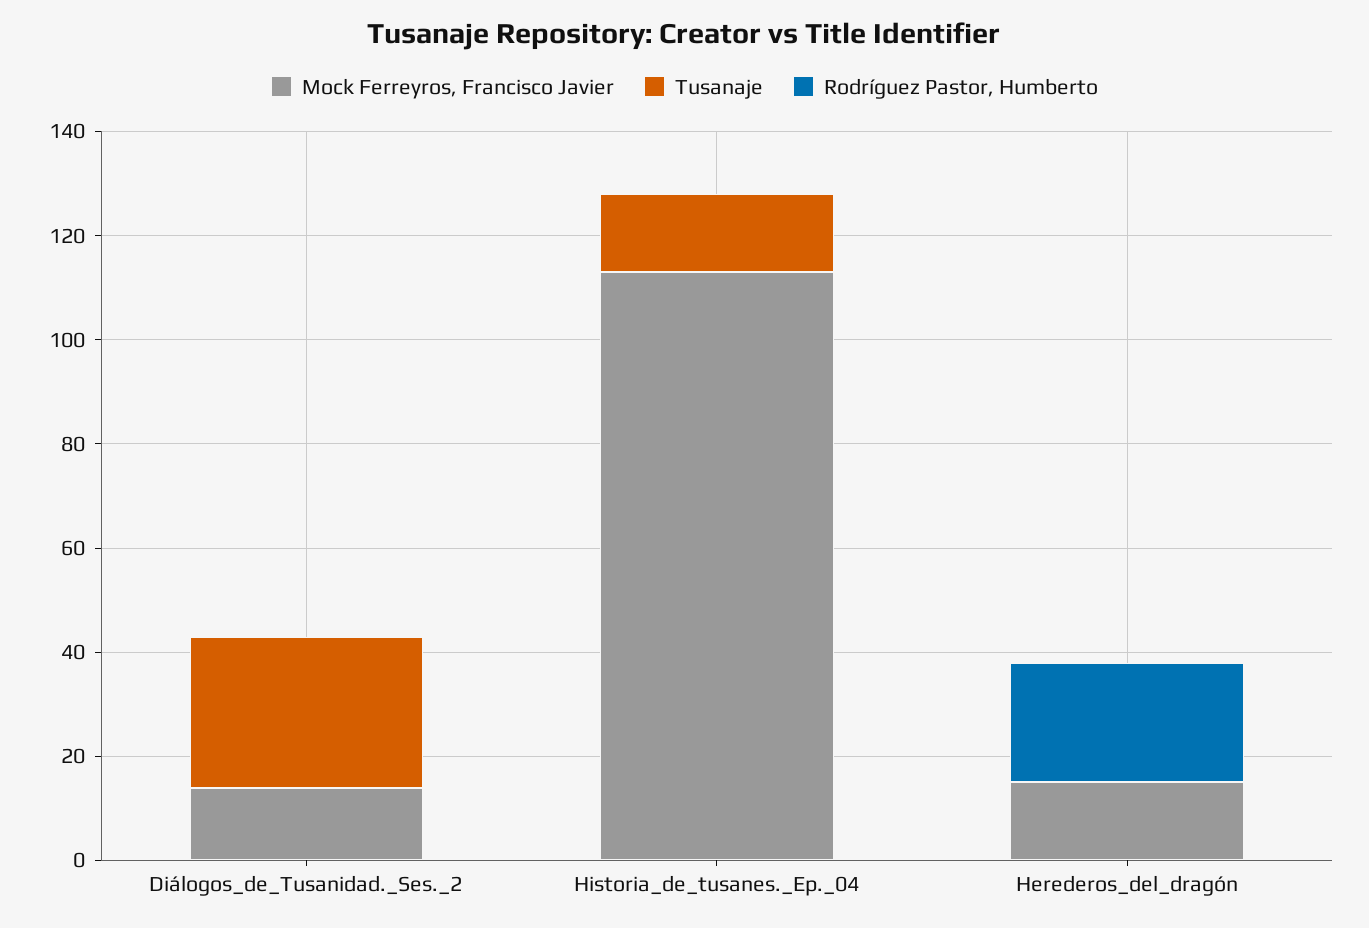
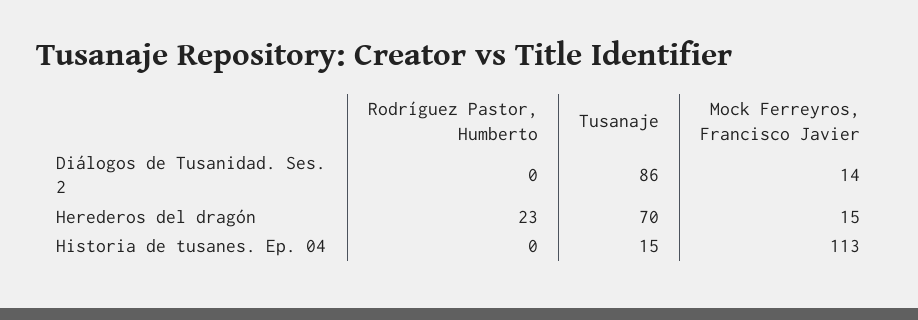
Tusanaje, Diálogos_de_Tusanidad._Ses._2: 30 -> 86
Tusanaje, Herederos_del_dragón: 0 -> 70

